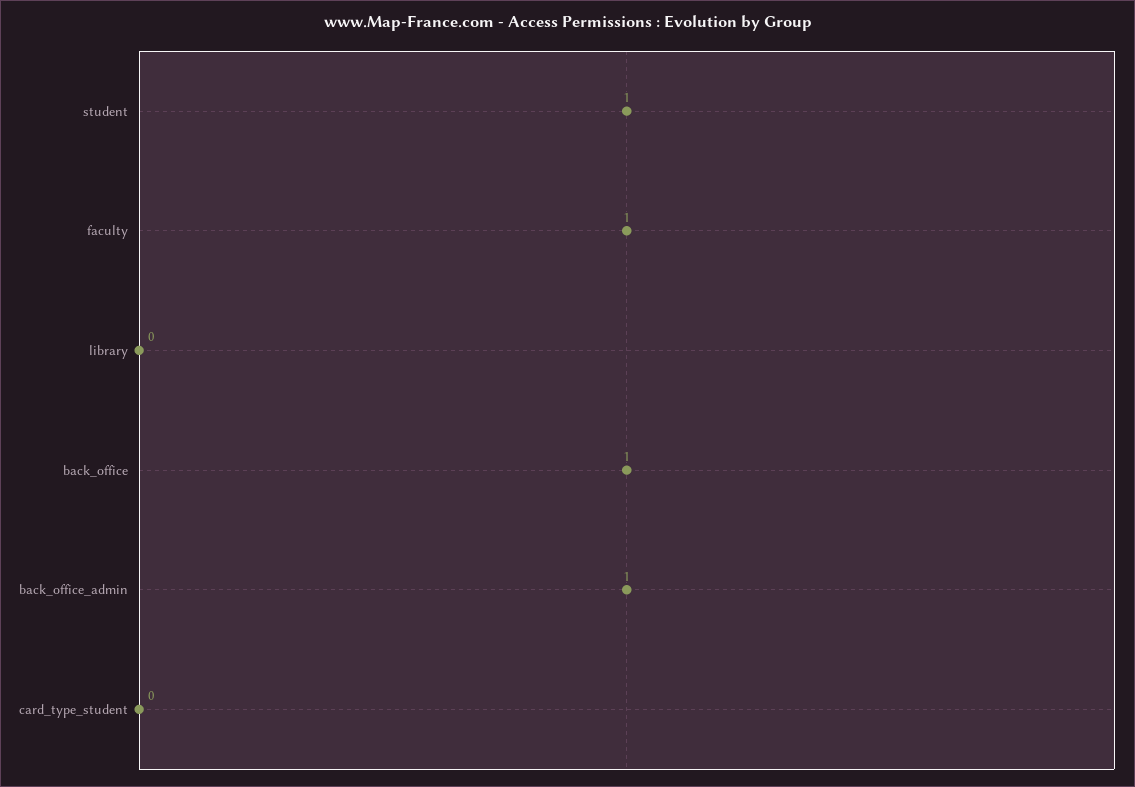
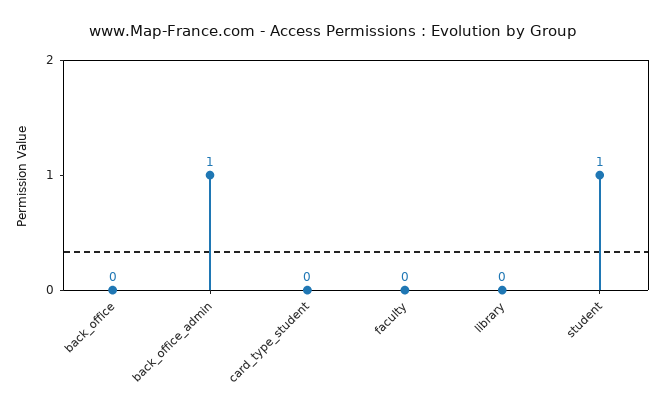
faculty: 1 -> 0
back_office: 1 -> 0

